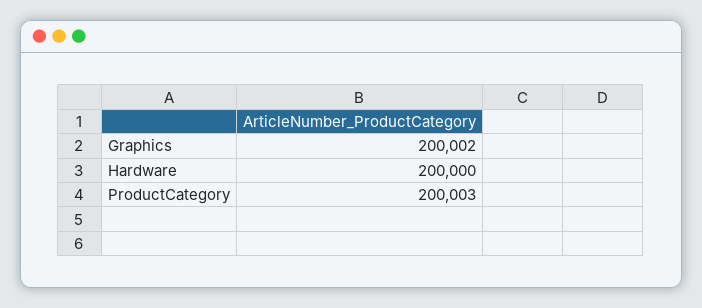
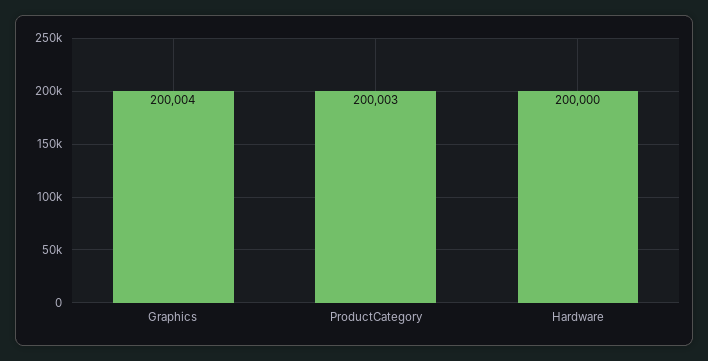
Graphics: 200002 -> 200004

